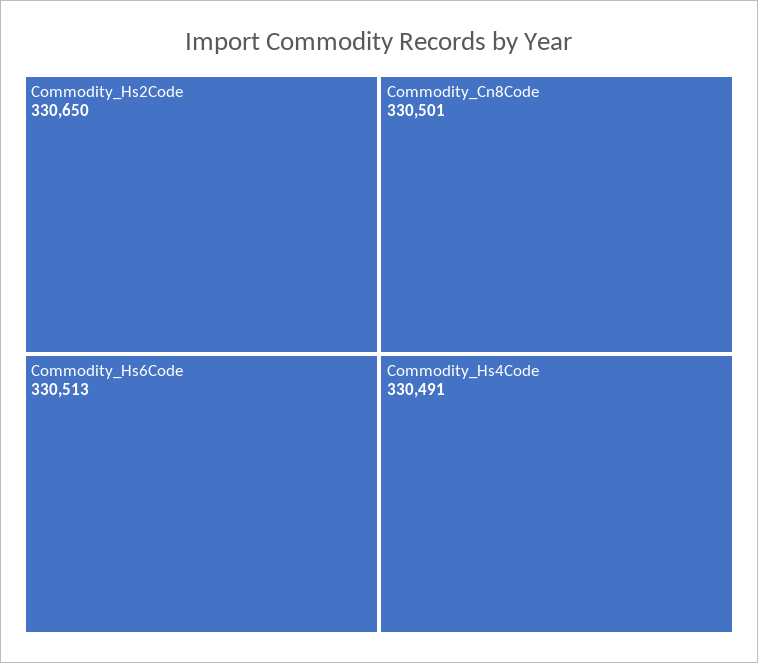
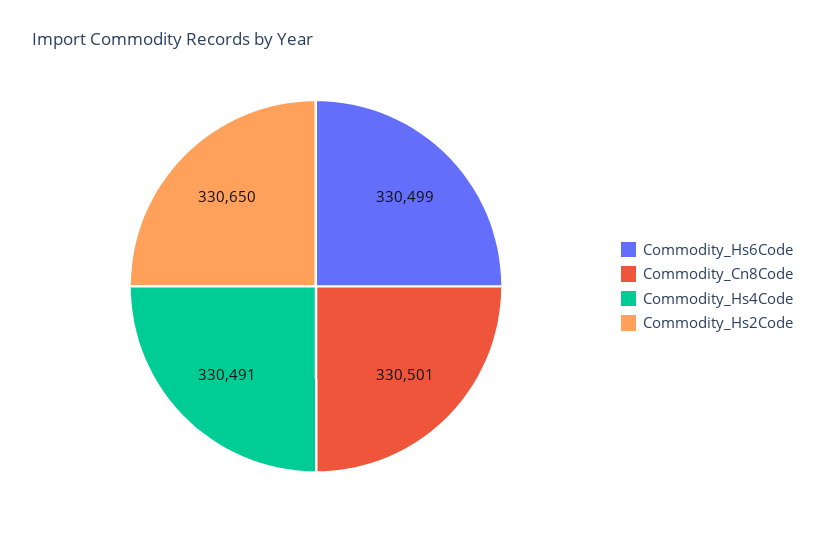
Commodity_Hs6Code: 330513 -> 330499

